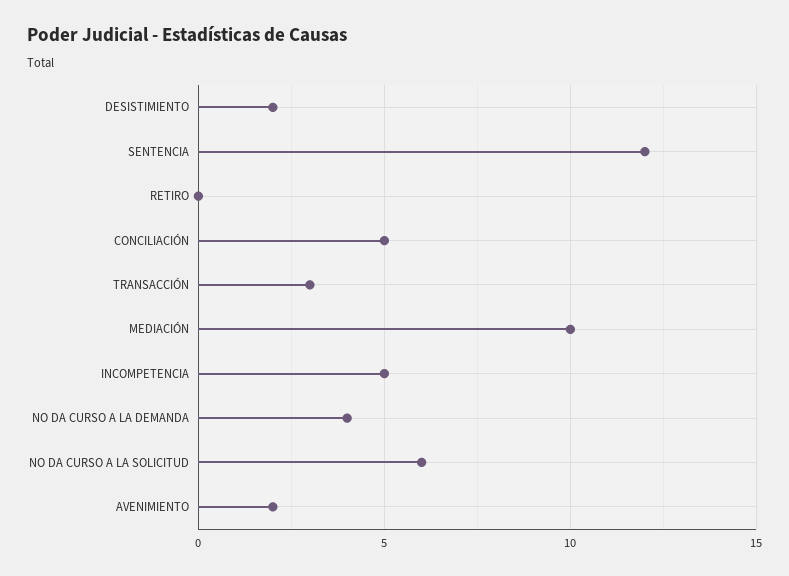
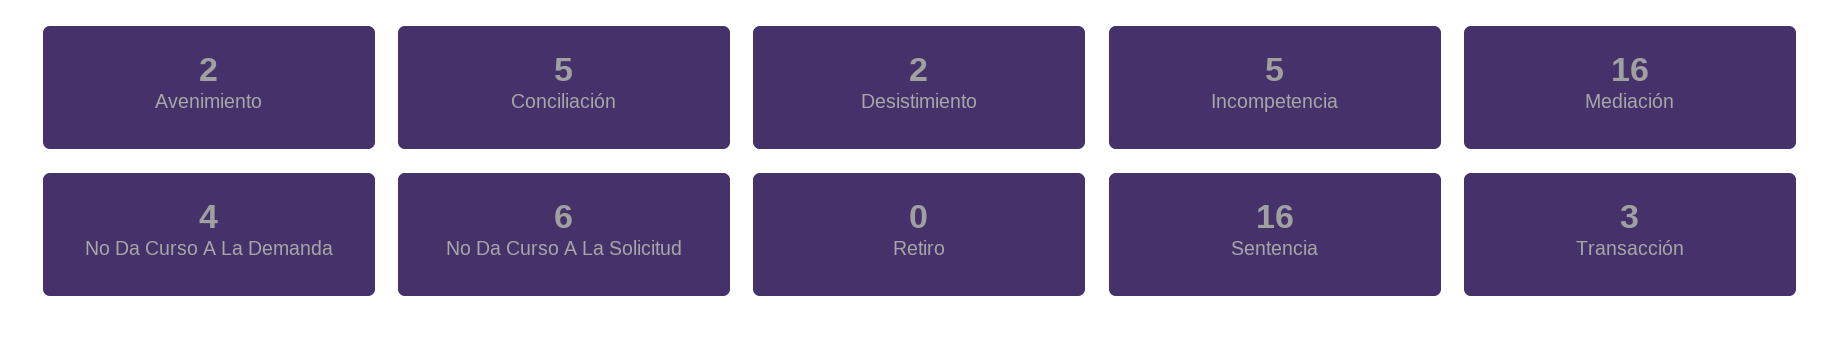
SENTENCIA: 12 -> 16
MEDIACIÓN: 10 -> 16

